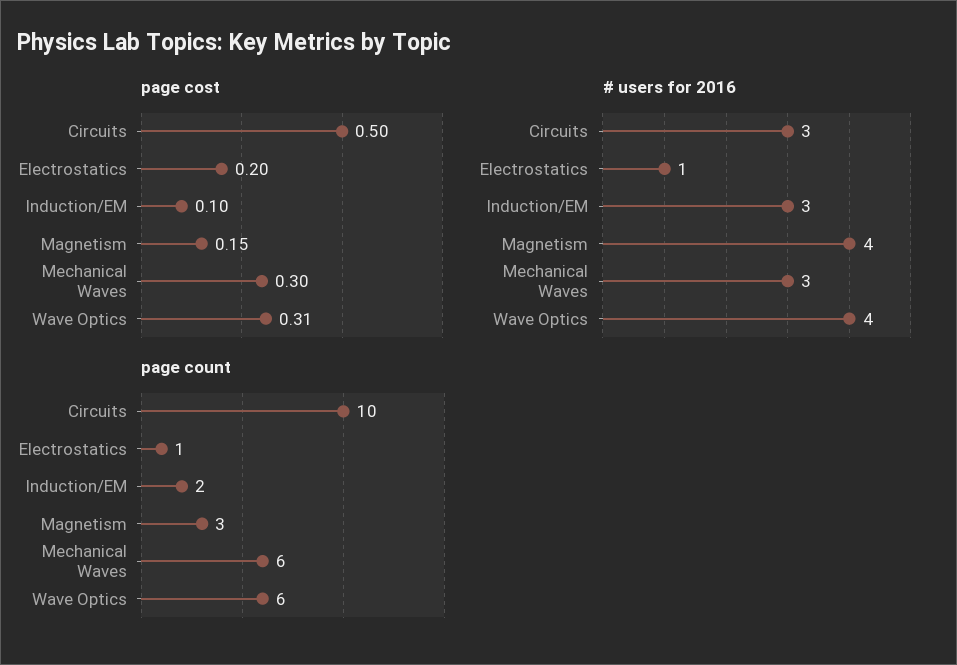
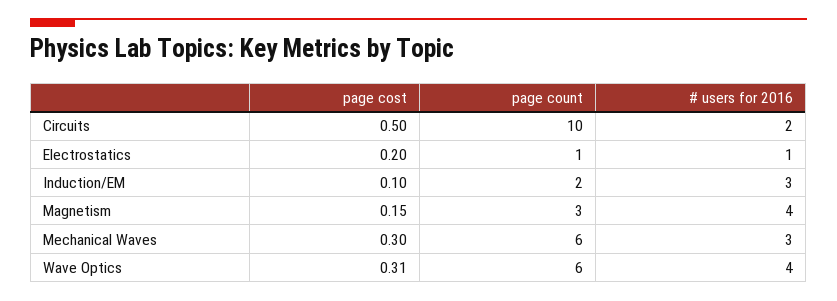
# users for 2016, Circuits: 3 -> 2

